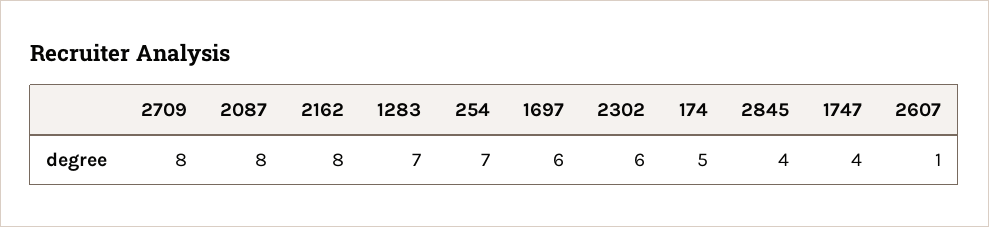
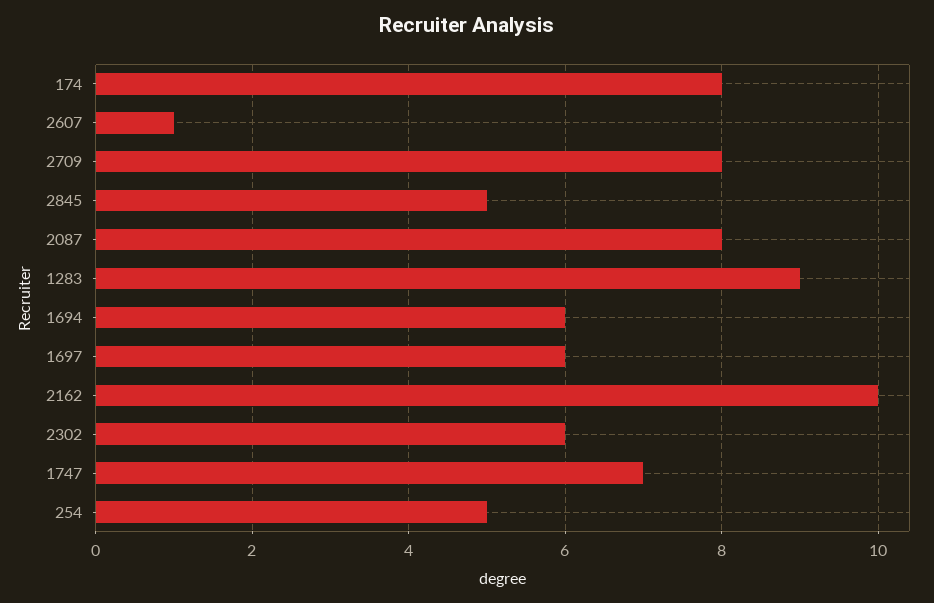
2162: 8 -> 10
1283: 7 -> 9
254: 7 -> 5
174: 5 -> 8
2845: 4 -> 5
1747: 4 -> 7
1694: none -> 6

